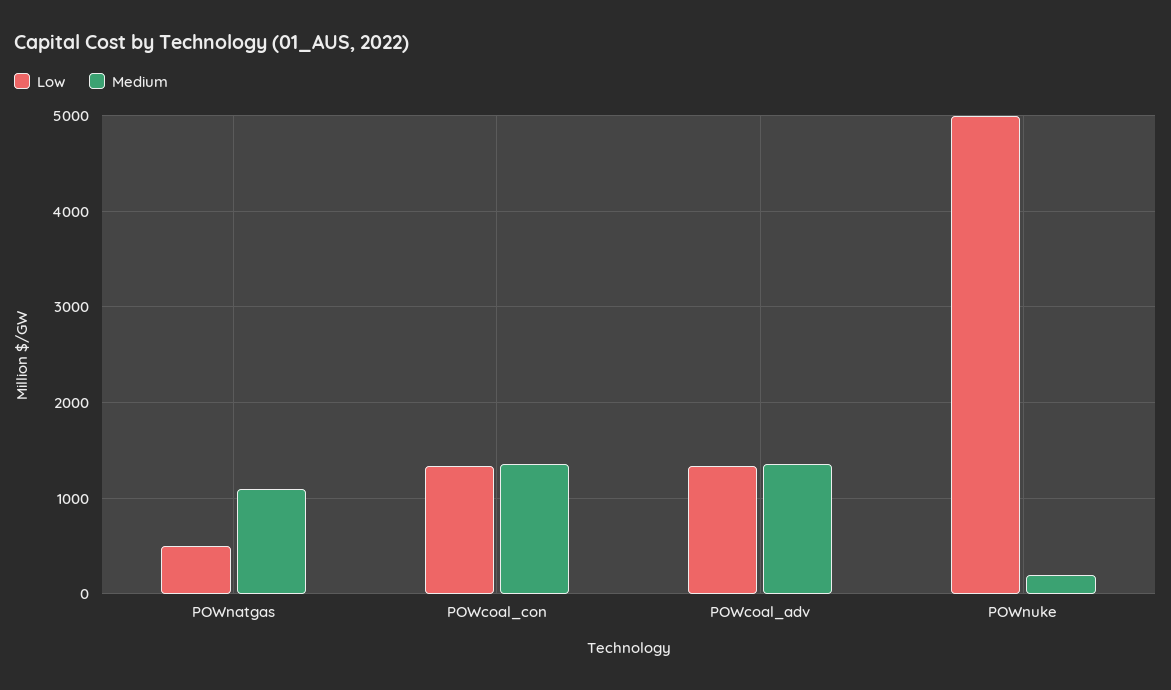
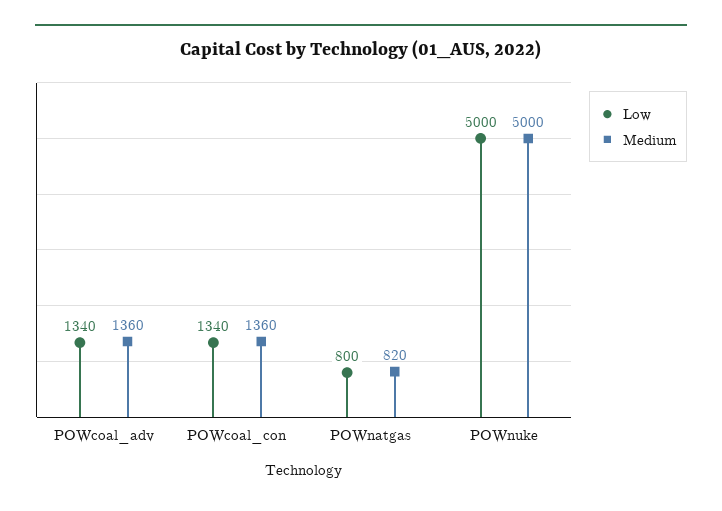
Low, POWnatgas: 500 -> 800
Medium, POWnatgas: 1100 -> 820
Medium, POWnuke: 200 -> 5000

